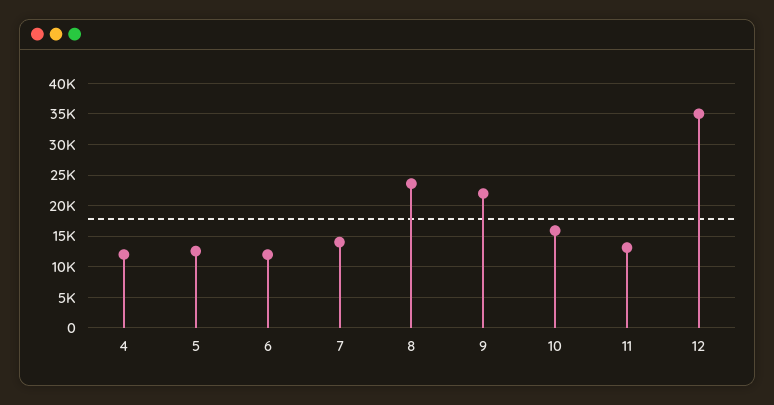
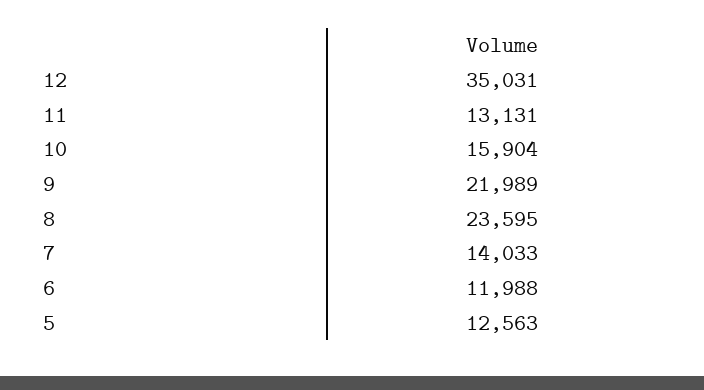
4: 12000 -> none

